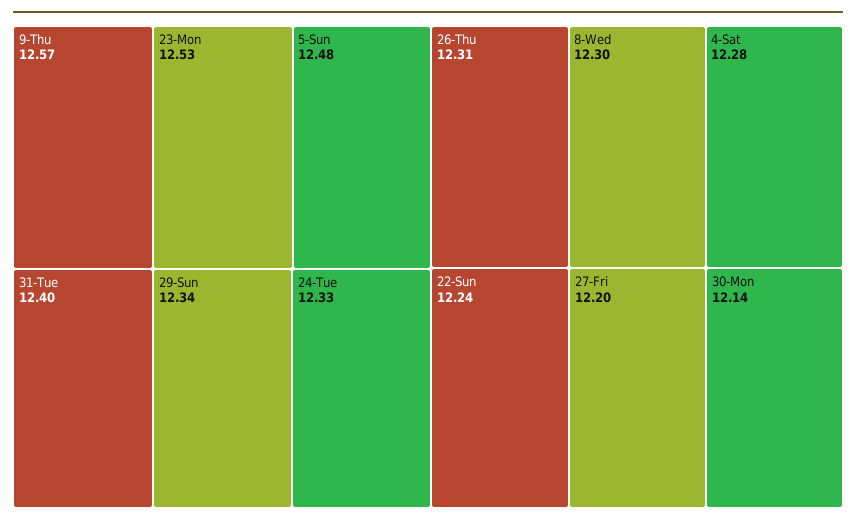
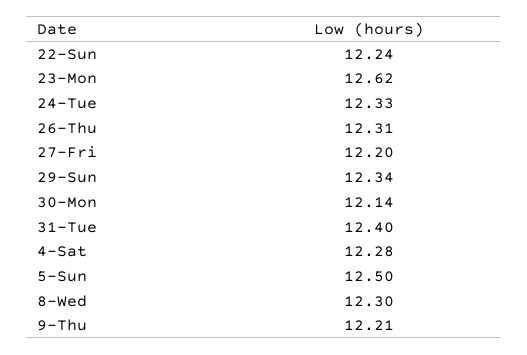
9-Thu: 12.57 -> 12.21
23-Mon: 12.53 -> 12.62
5-Sun: 12.48 -> 12.5

